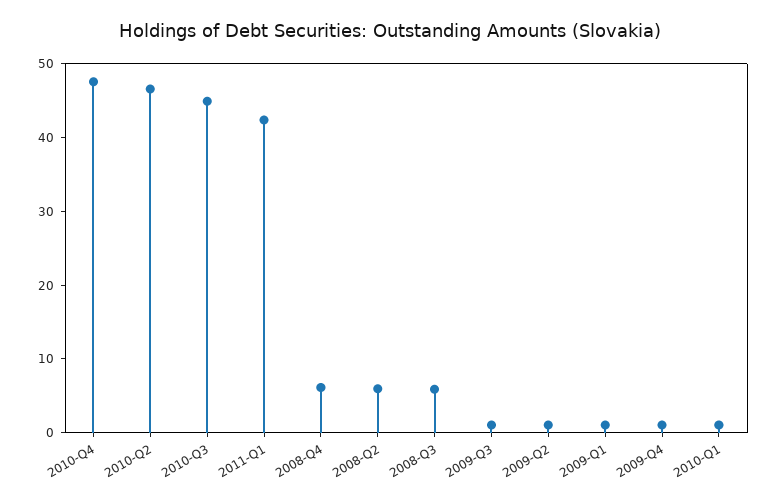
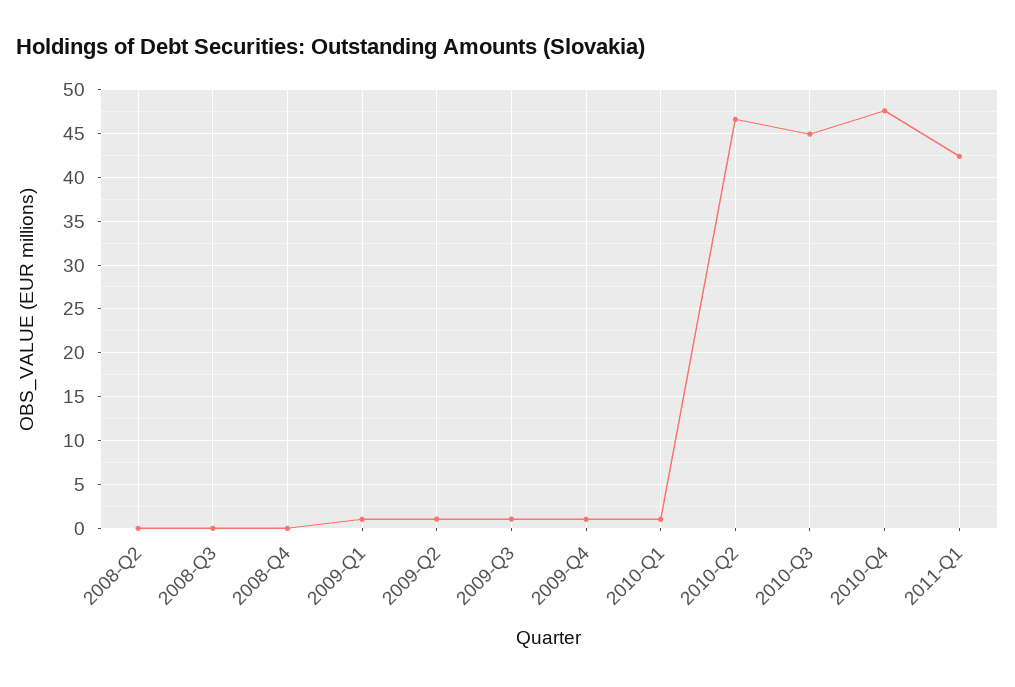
2008-Q4: 6 -> 0
2008-Q2: 6 -> 0
2008-Q3: 6 -> 0

